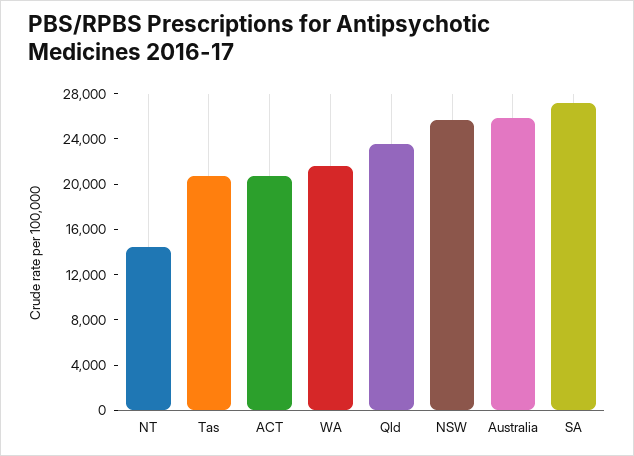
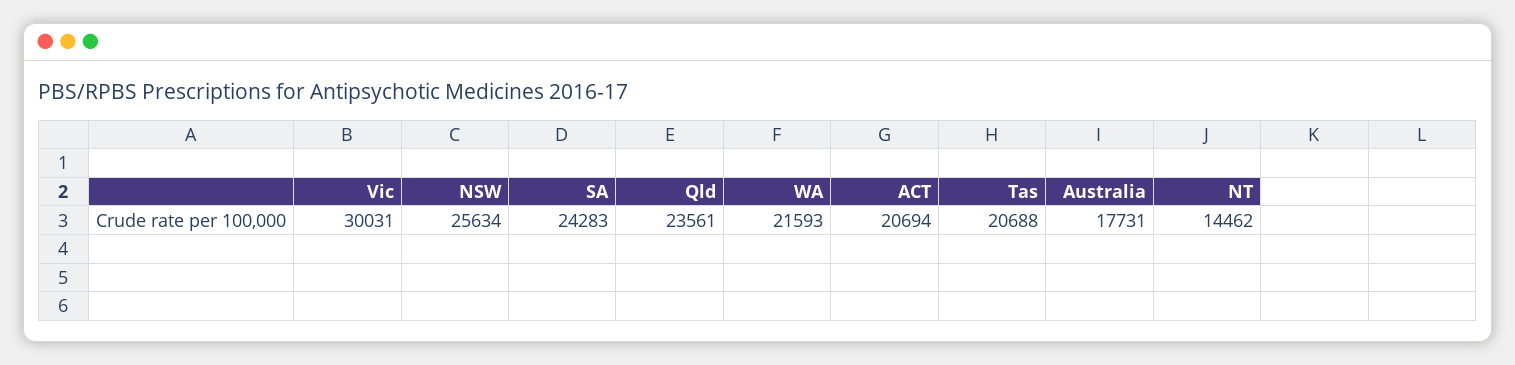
Australia: 26000 -> 17731
SA: 27000 -> 24283
Vic: none -> 30031

